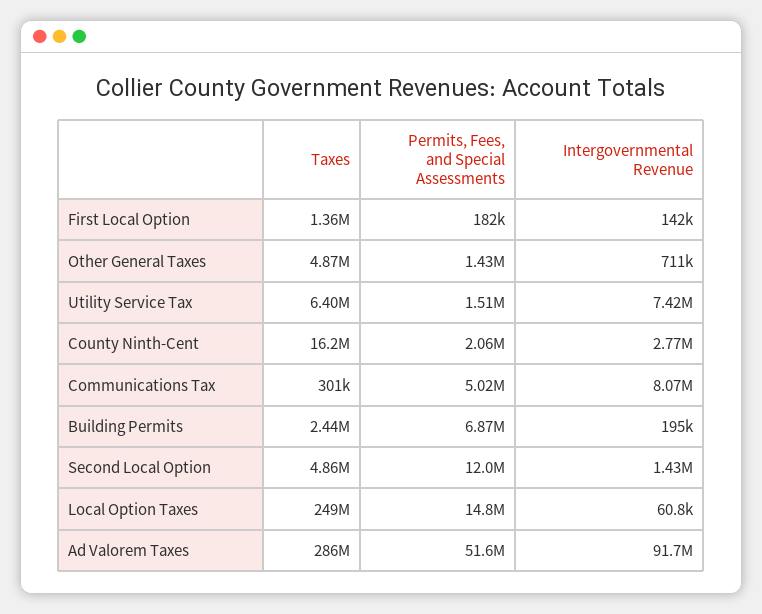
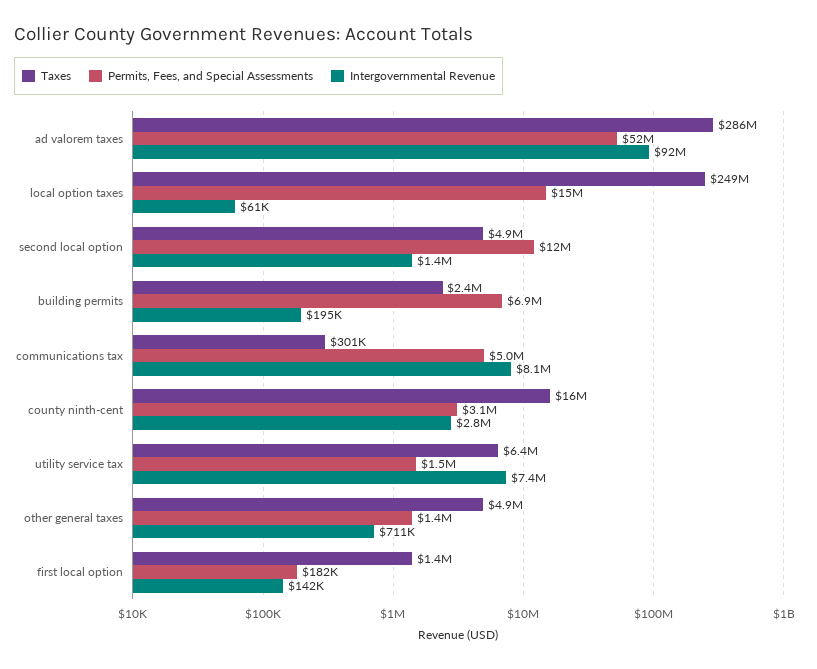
Permits, Fees, and Special Assessments, County Ninth-Cent: 2060000 -> 3100000

